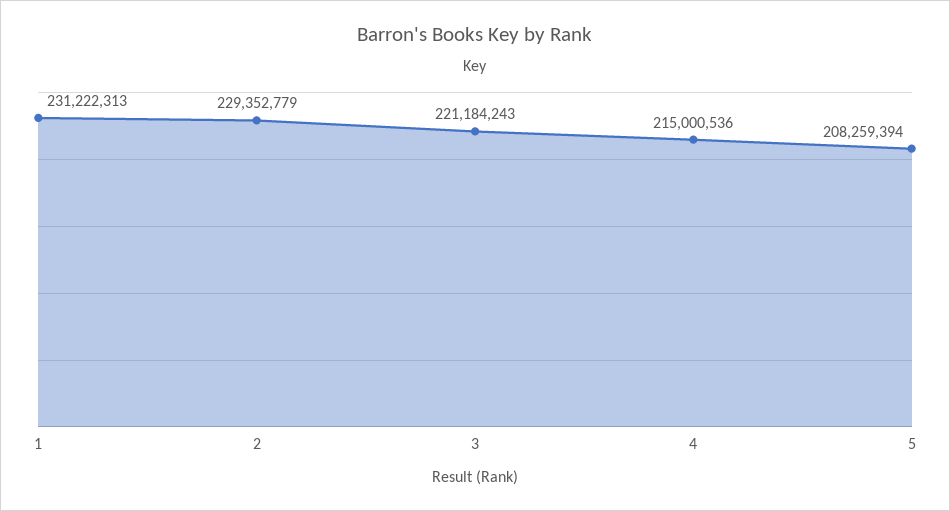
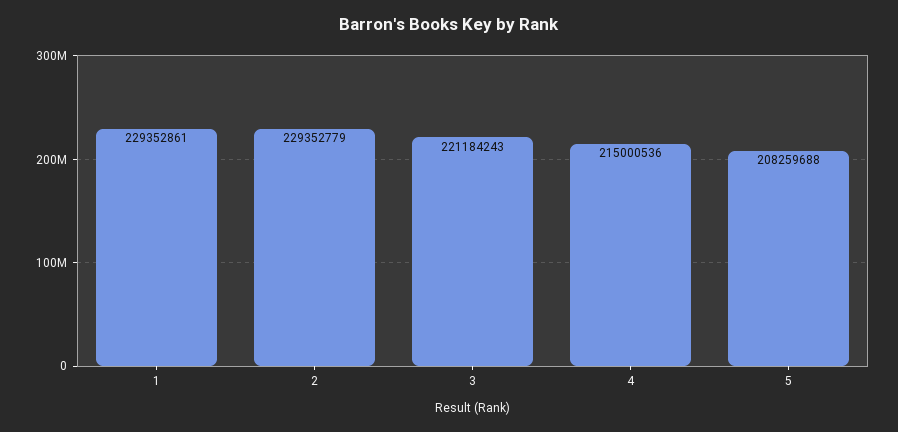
1: 231222313 -> 229352861
5: 208259394 -> 208259688

